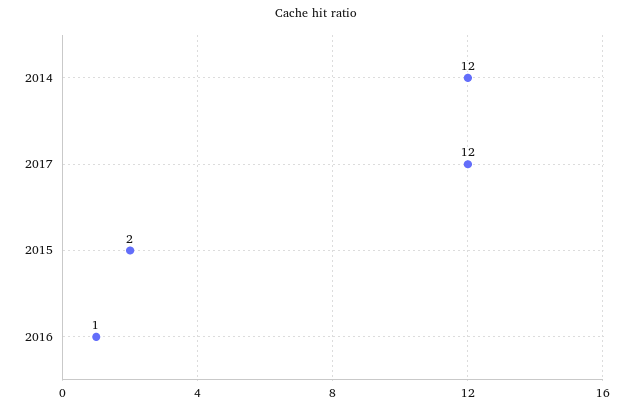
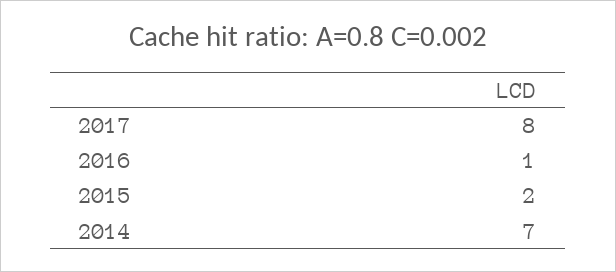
2014: 12 -> 7
2017: 12 -> 8

